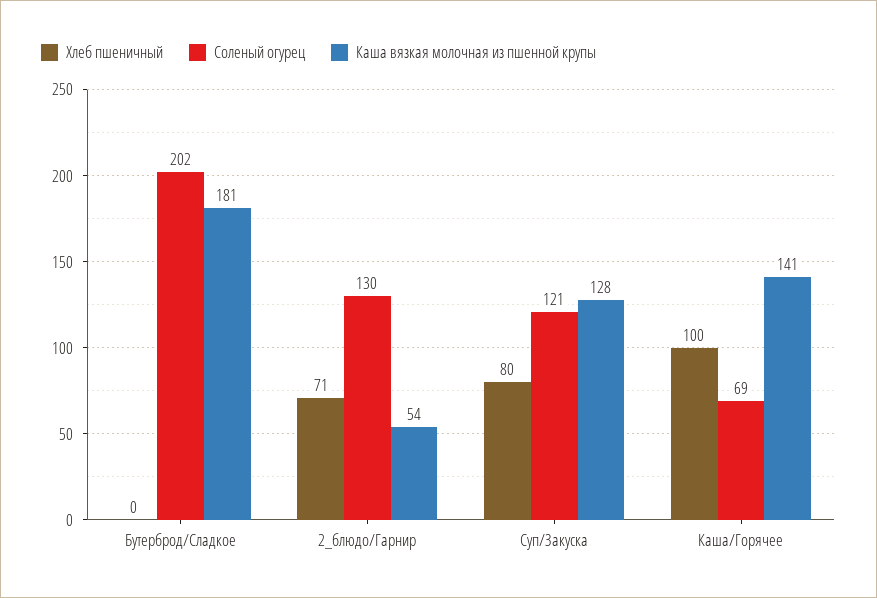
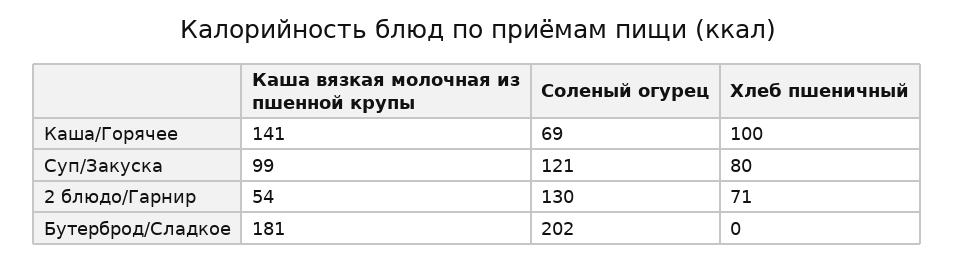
Каша вязкая молочная из пшенной крупы, Суп/Закуска: 128 -> 99

